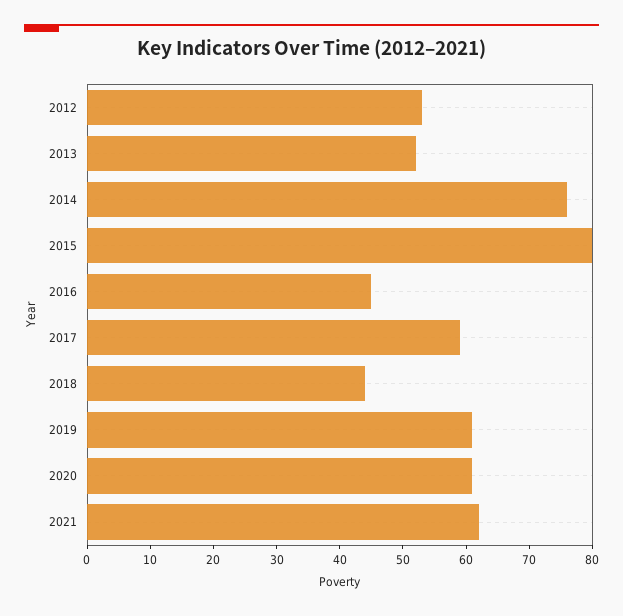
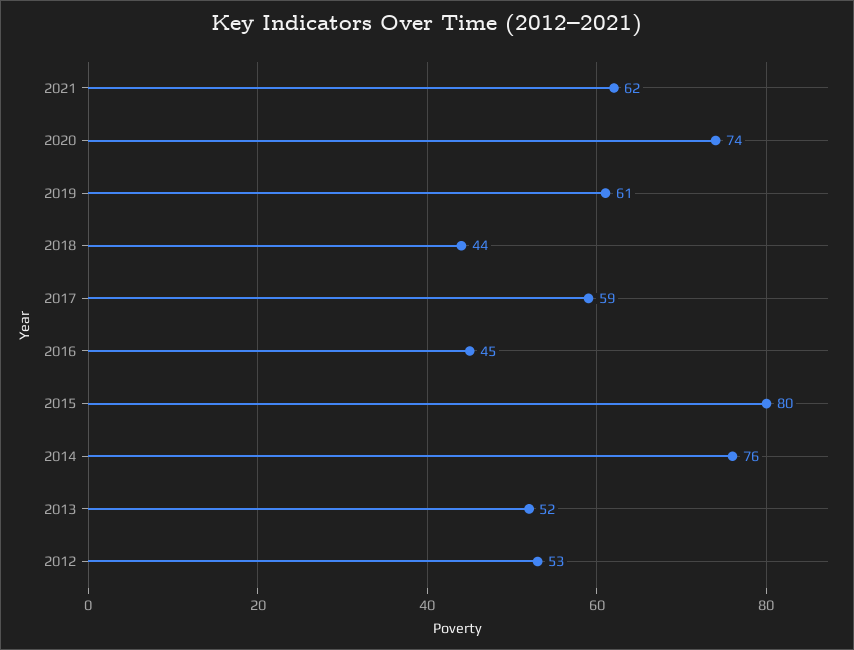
2020: 60 -> 74

